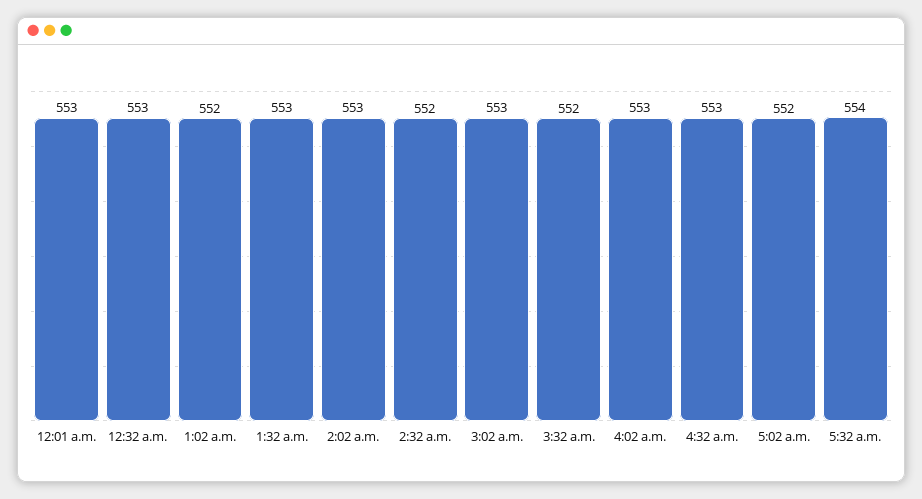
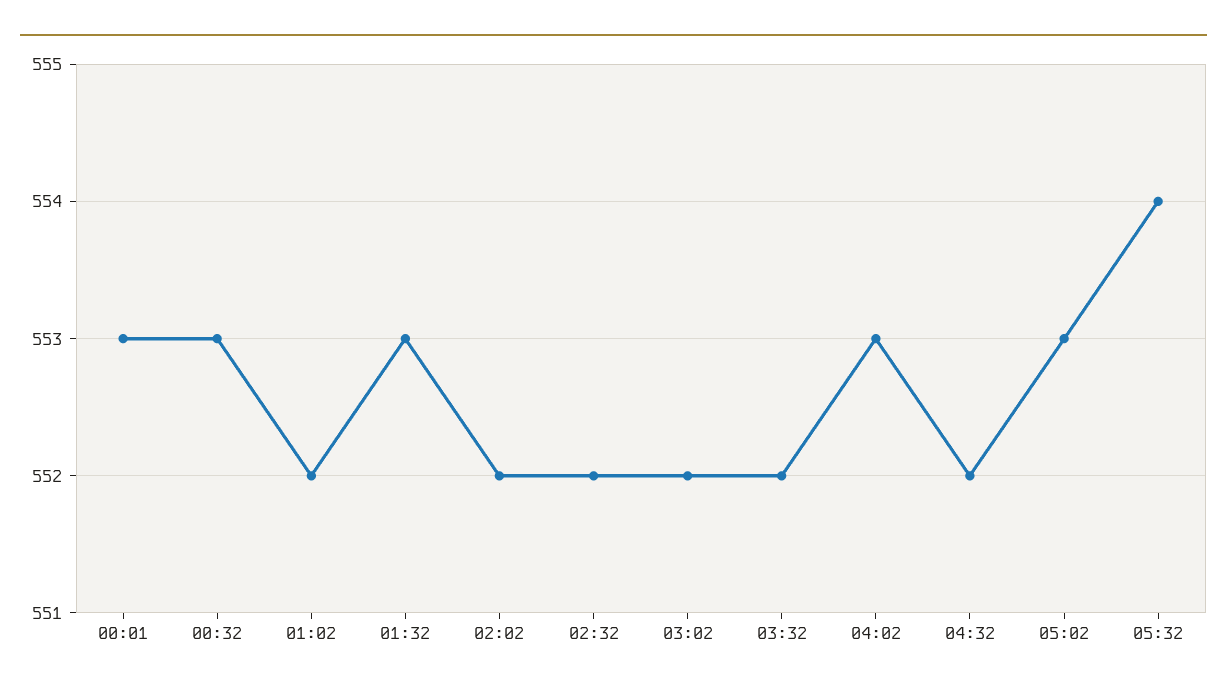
2:02 a.m.: 553 -> 552
3:02 a.m.: 553 -> 552
4:32 a.m.: 553 -> 552
5:02 a.m.: 552 -> 553

